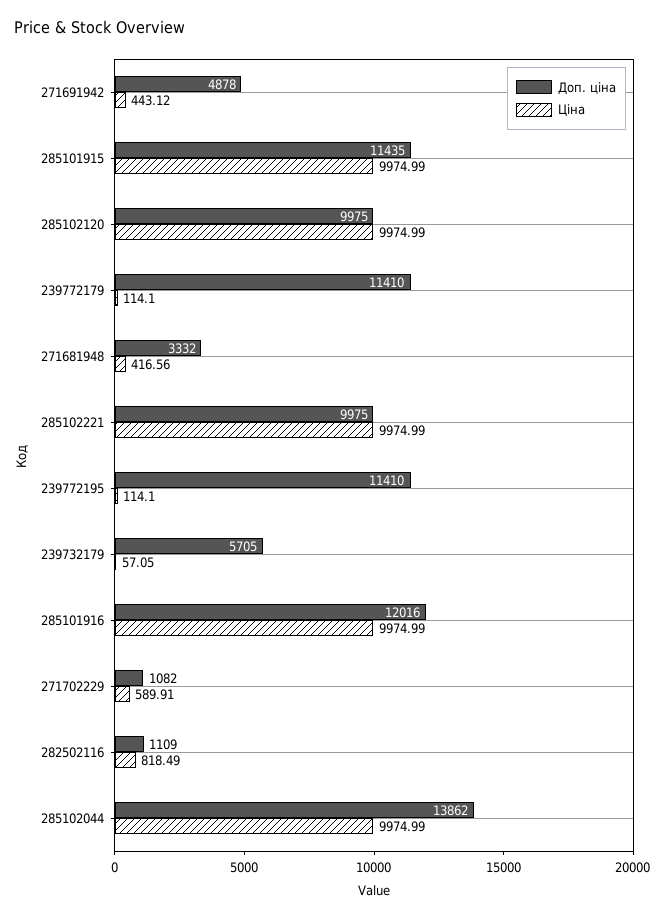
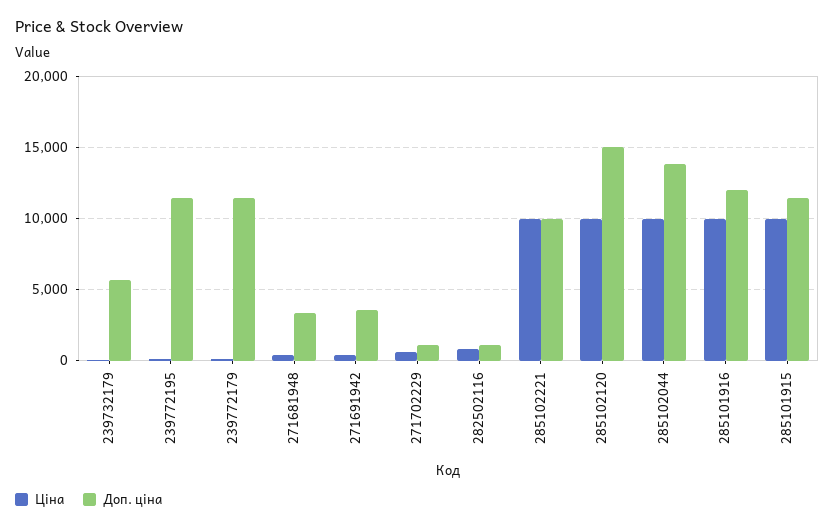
Доп. ціна, 271691942: 4878 -> 3500
Доп. ціна, 285102120: 9975 -> 15000

